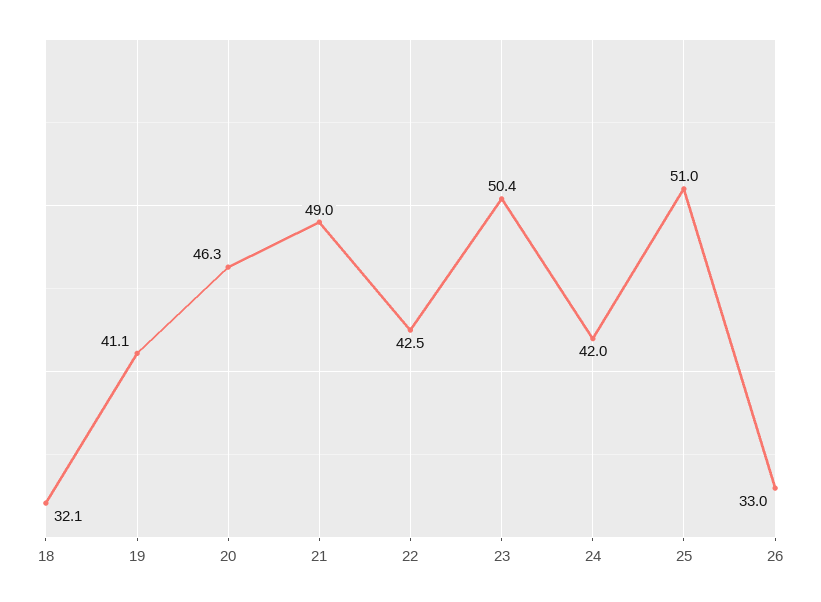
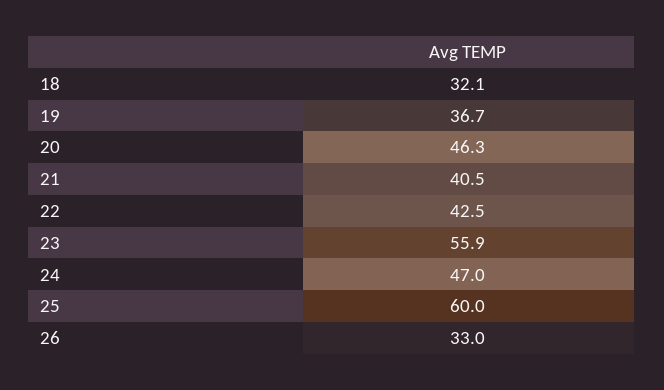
19: 41.1 -> 36.7
21: 49 -> 40.5
23: 50.4 -> 55.9
24: 42 -> 47
25: 51 -> 60

